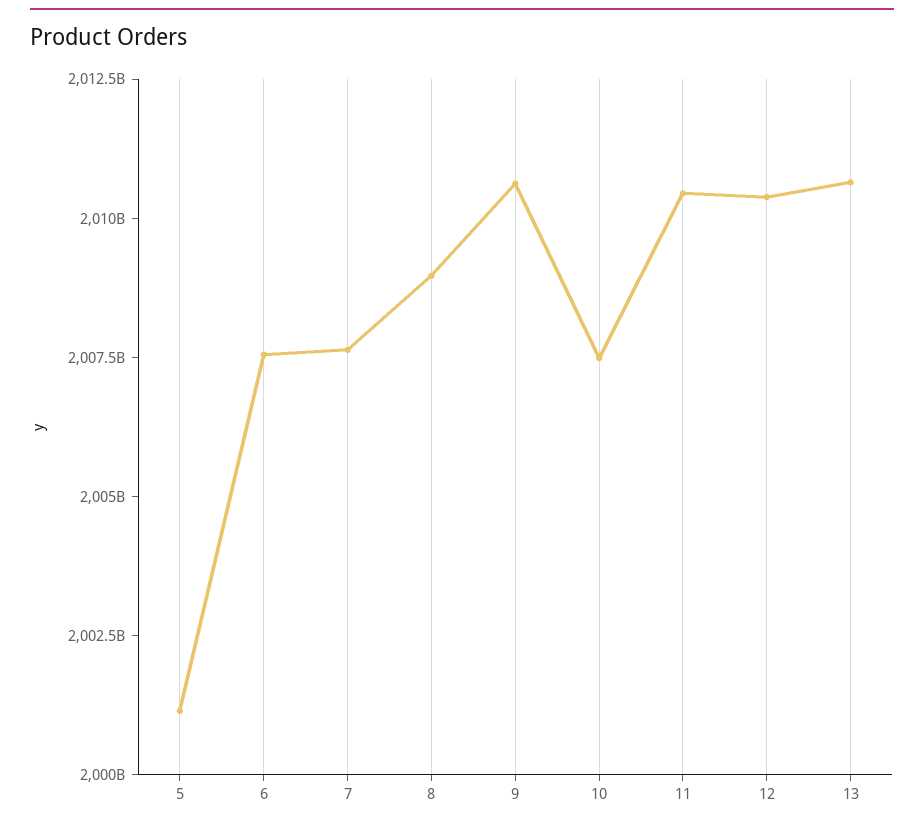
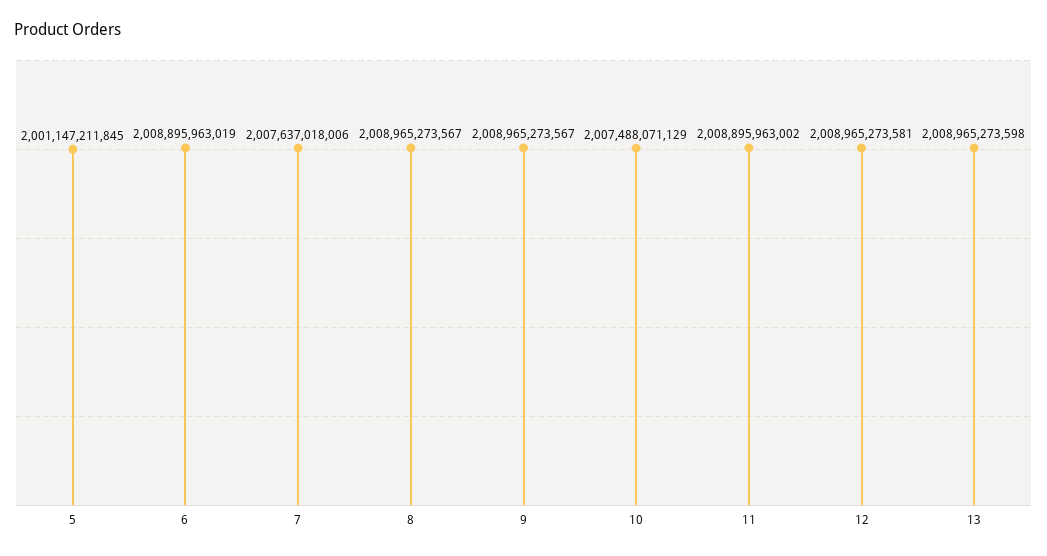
6: 2007500000000 -> 2008895963019
9: 2010500000000 -> 2008965273567
11: 2010500000000 -> 2008895963002
12: 2010500000000 -> 2008965273581
13: 2010500000000 -> 2008965273598

